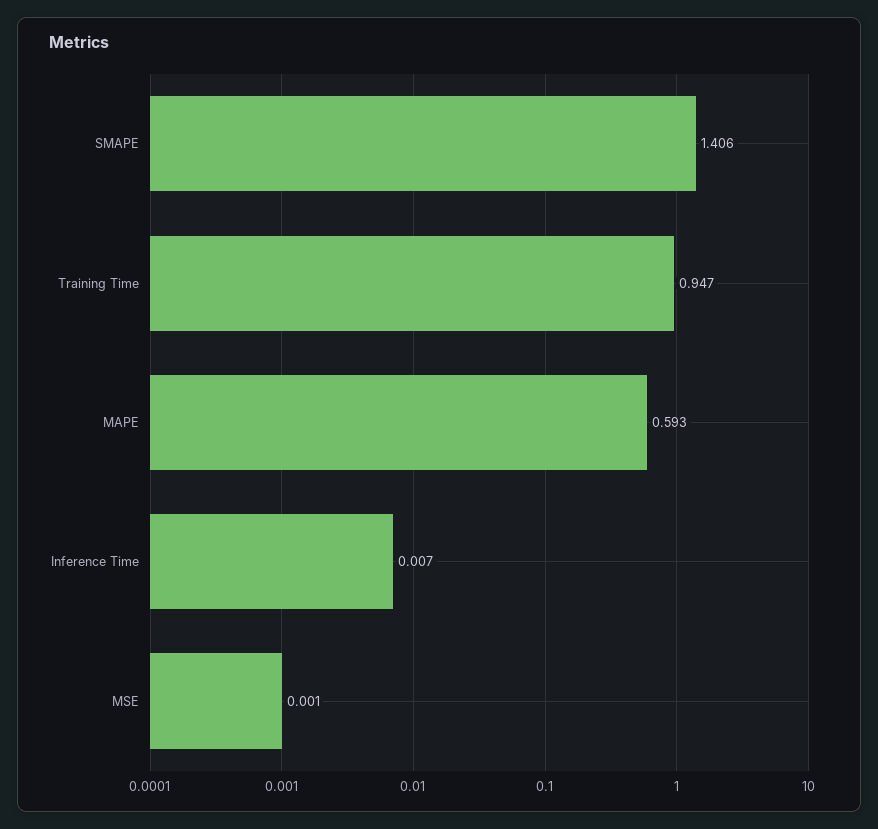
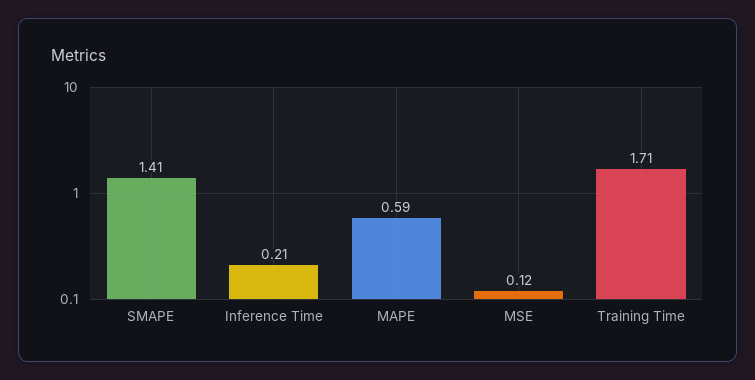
Training Time: 0.947 -> 1.71
Inference Time: 0.007 -> 0.21
MSE: 0.001 -> 0.12

